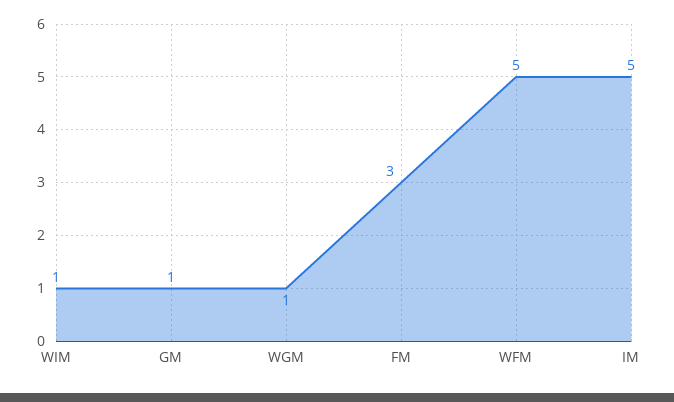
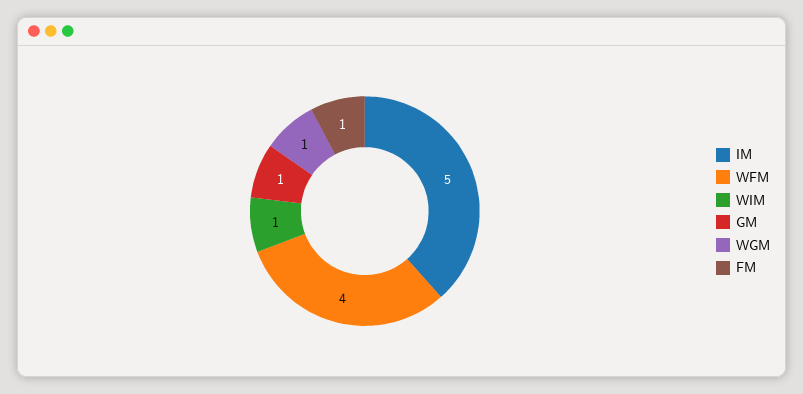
FM: 3 -> 1
WFM: 5 -> 4

